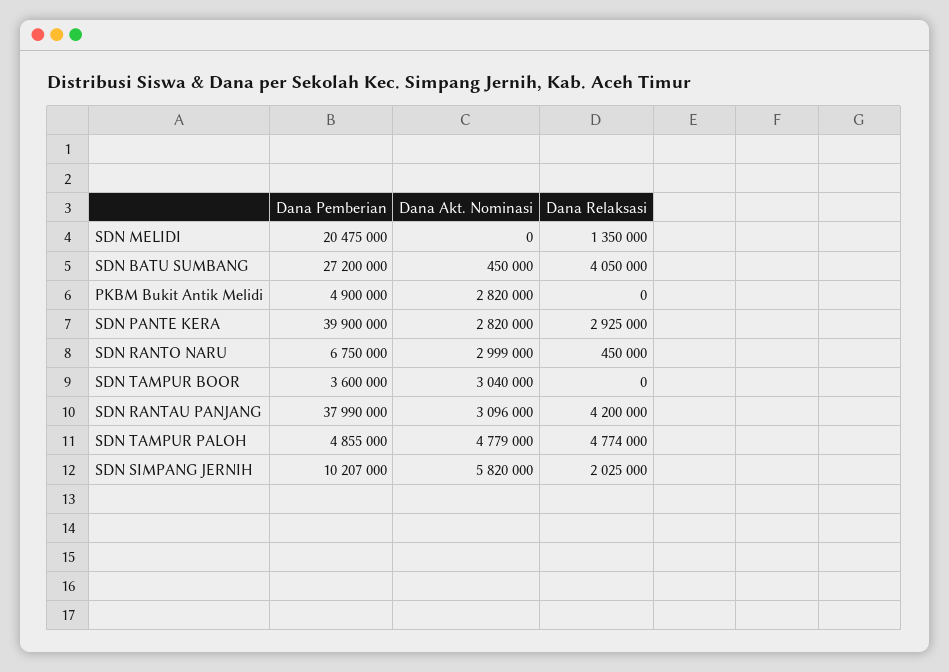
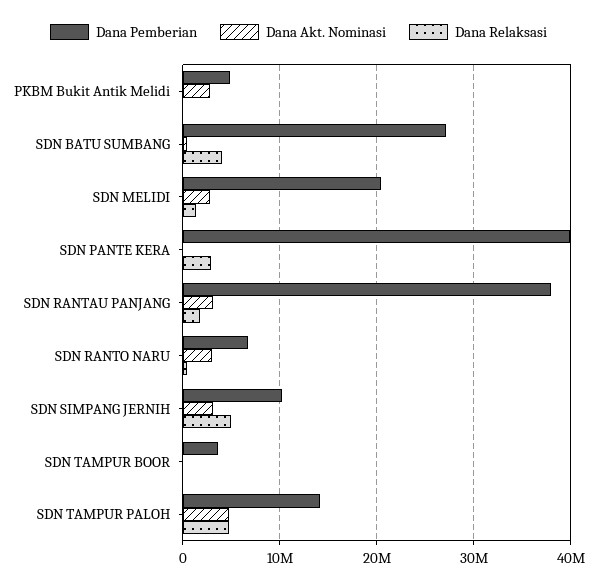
Dana Akt. Nominasi, SDN MELIDI: 0 -> 3000000
Dana Akt. Nominasi, SDN PANTE KERA: 2820000 -> 0
Dana Akt. Nominasi, SDN TAMPUR BOOR: 3040000 -> 0
Dana Relaksasi, SDN RANTAU PANJANG: 4200000 -> 2000000
Dana Pemberian, SDN TAMPUR PALOH: 4855000 -> 14000000
Dana Akt. Nominasi, SDN SIMPANG JERNIH: 5820000 -> 3000000
Dana Relaksasi, SDN SIMPANG JERNIH: 2025000 -> 5000000

